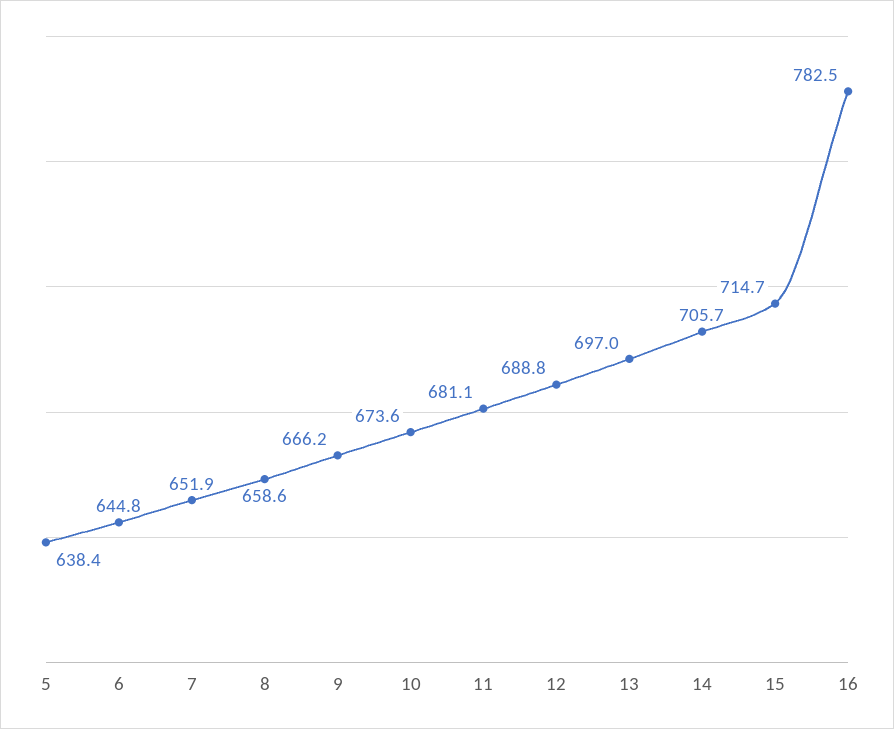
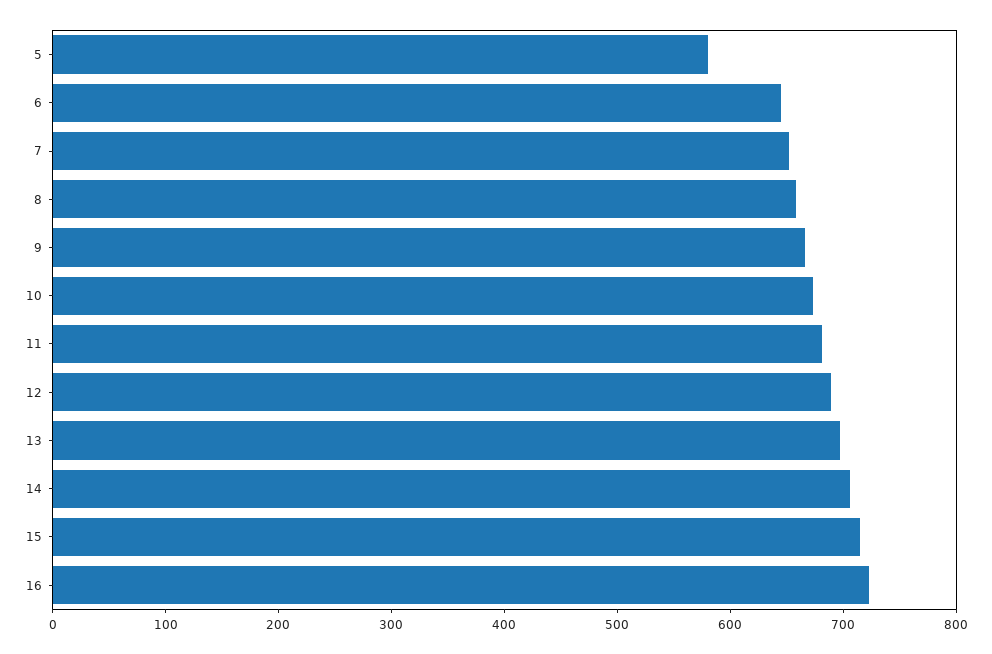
5: 638.4 -> 580
16: 782.5 -> 720

